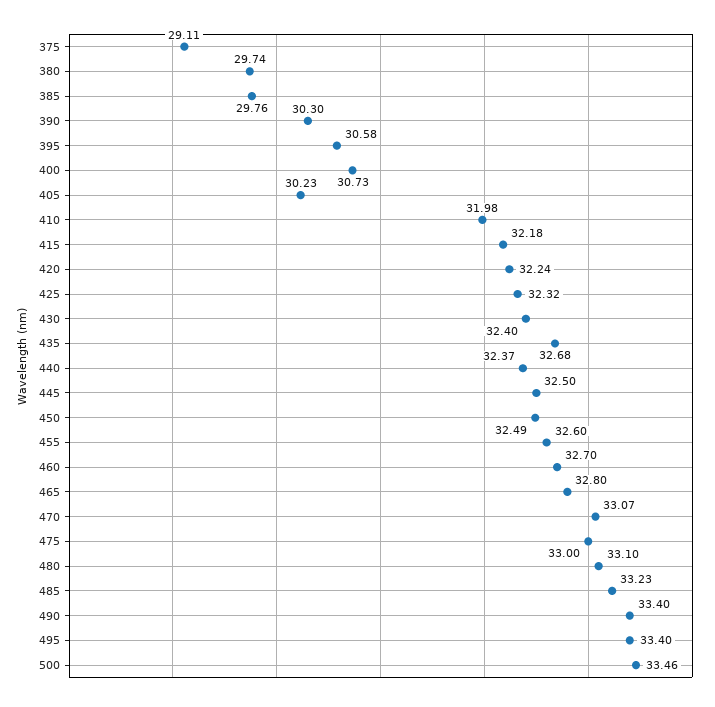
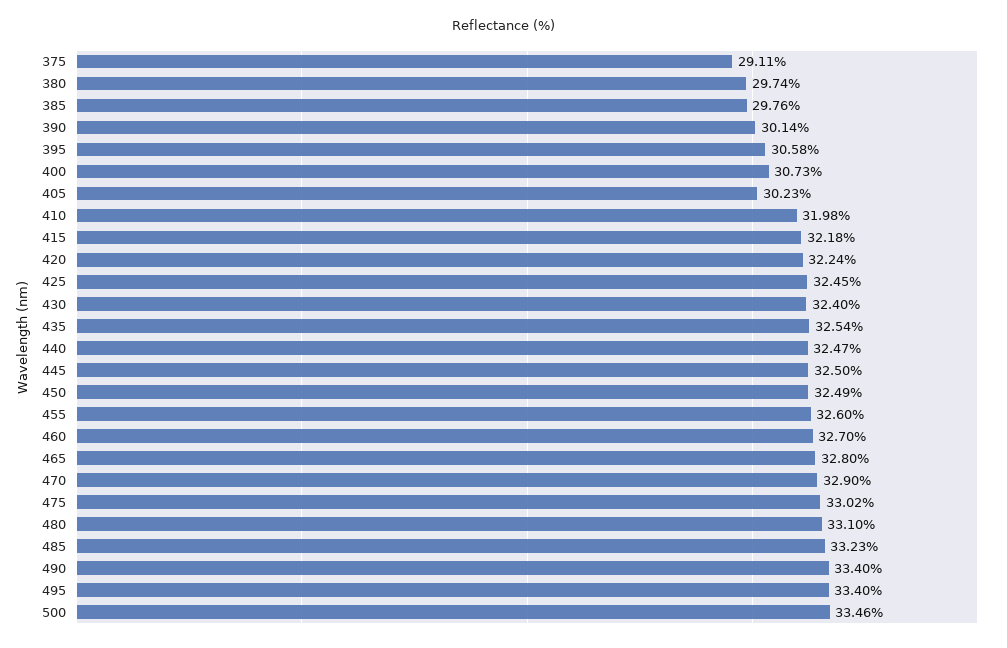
390: 30.3 -> 30.14
425: 32.32 -> 32.45
435: 32.68 -> 32.54
440: 32.37 -> 32.47
470: 33.07 -> 32.9
475: 33 -> 33.02

